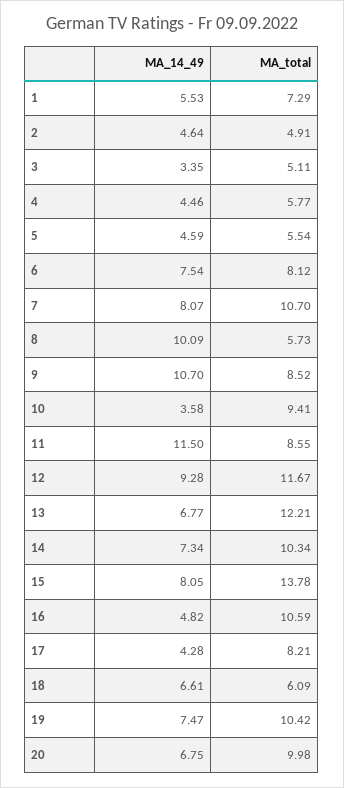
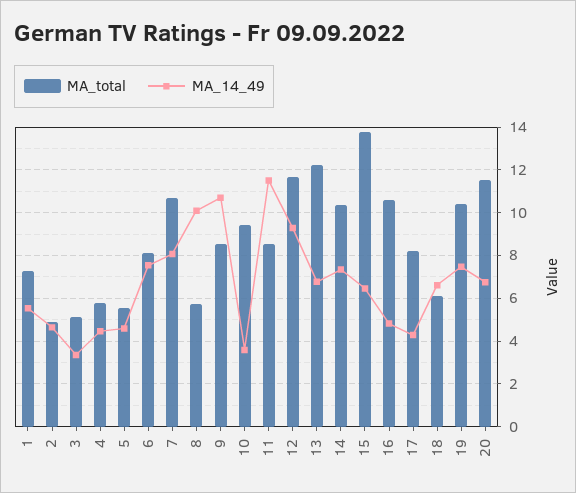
MA_14_49, 15: 8.05 -> 6.5
MA_total, 20: 9.98 -> 11.5

